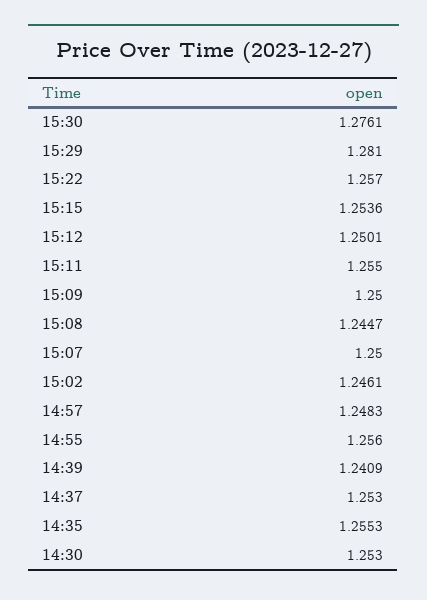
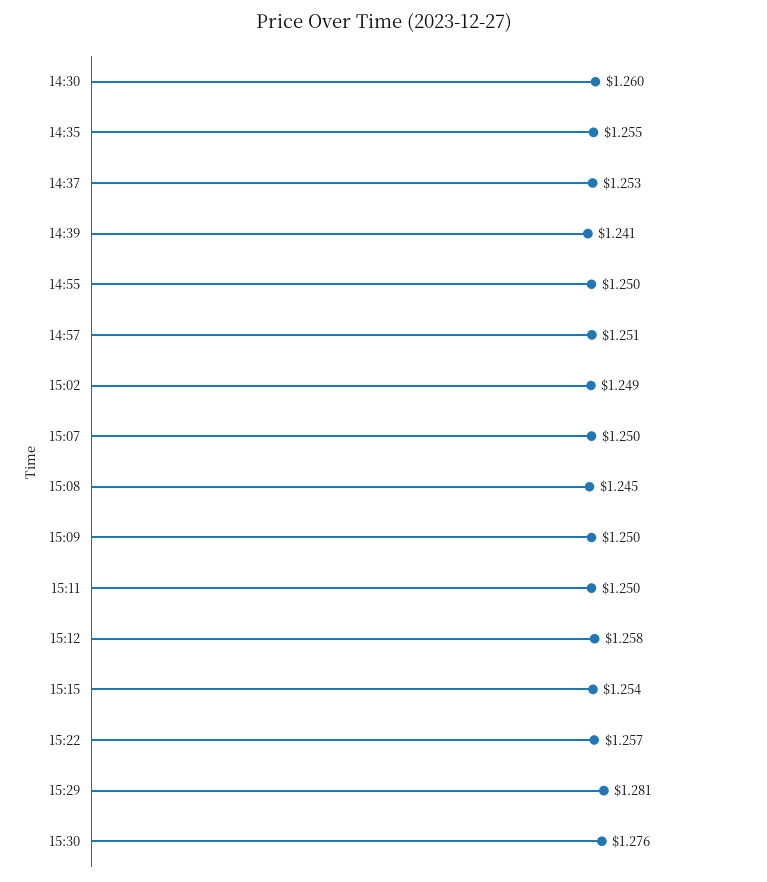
15:12: 1.2501 -> 1.258
15:11: 1.255 -> 1.25
15:02: 1.2461 -> 1.249
14:57: 1.2483 -> 1.251
14:55: 1.256 -> 1.25
14:30: 1.253 -> 1.26

